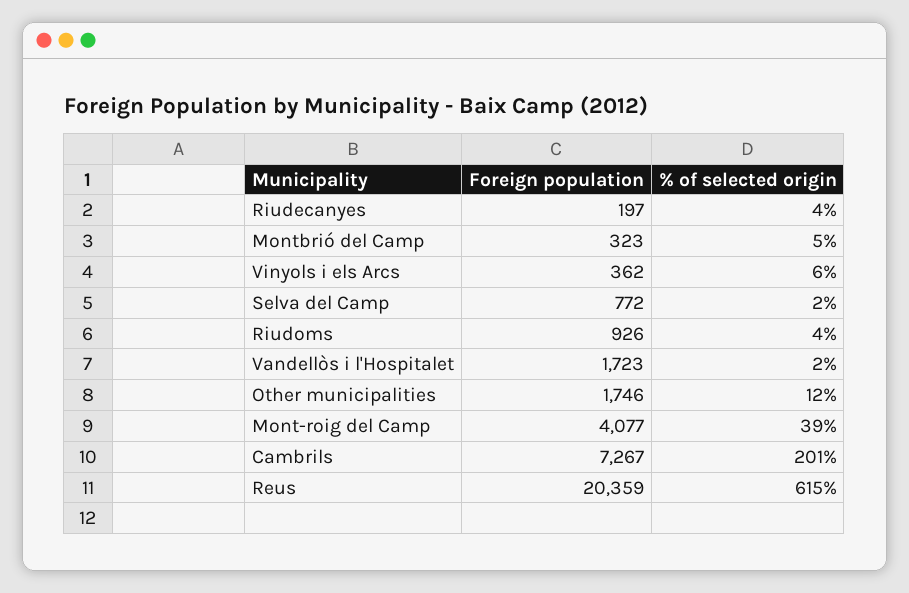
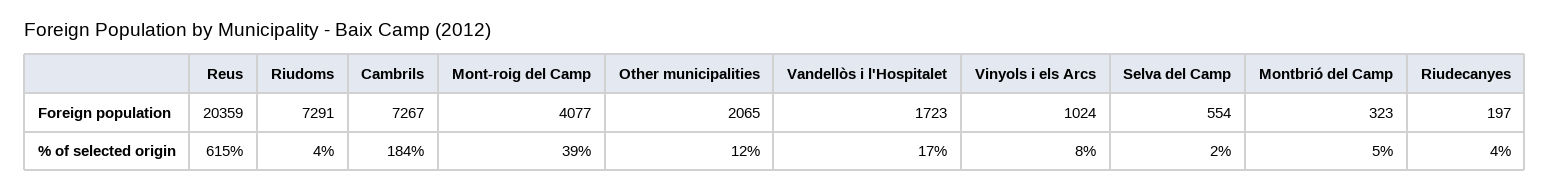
Foreign population, Vinyols i els Arcs: 362 -> 1024
% of selected origin, Vinyols i els Arcs: 6 -> 8
Foreign population, Selva del Camp: 772 -> 554
Foreign population, Riudoms: 926 -> 7291
% of selected origin, Vandellòs i l'Hospitalet: 2 -> 17
Foreign population, Other municipalities: 1746 -> 2065
% of selected origin, Cambrils: 201 -> 184

